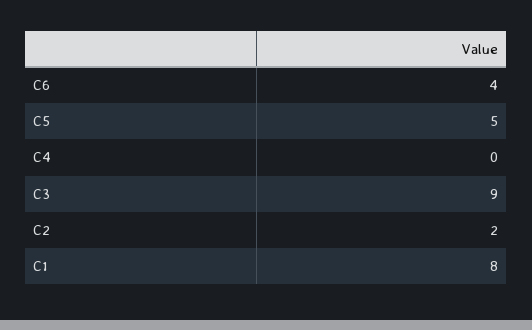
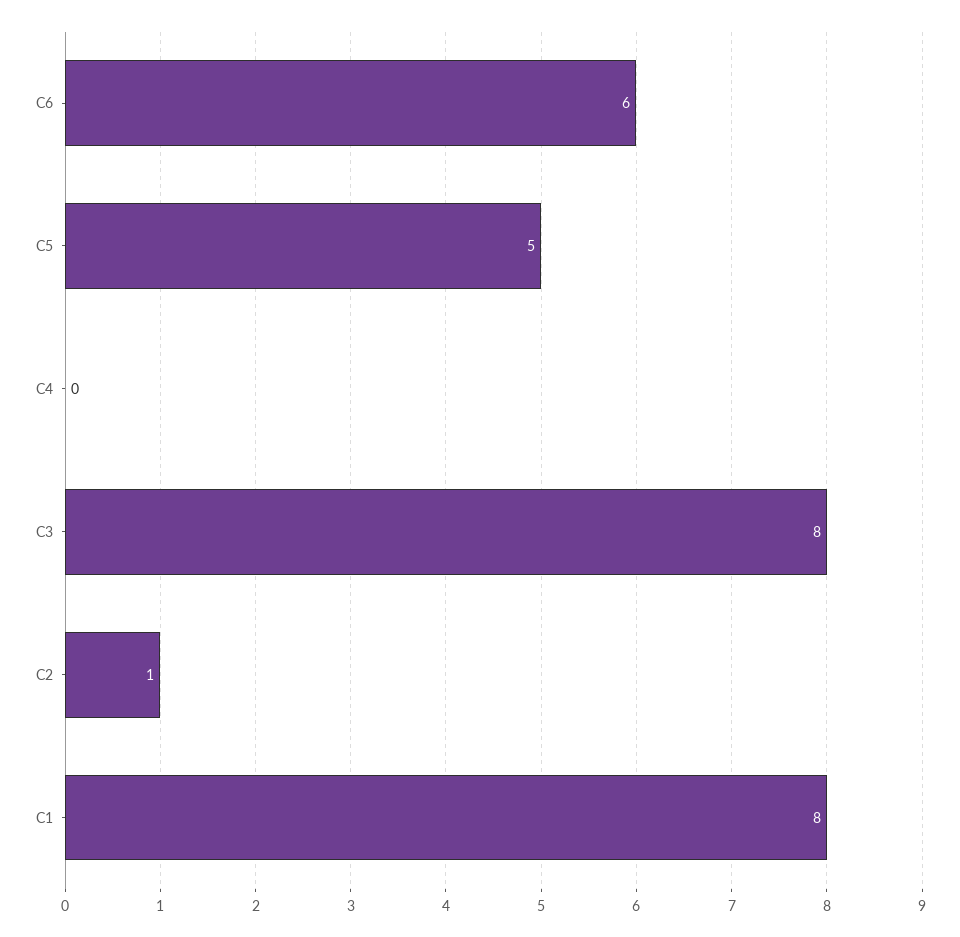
C6: 4 -> 6
C3: 9 -> 8
C2: 2 -> 1

